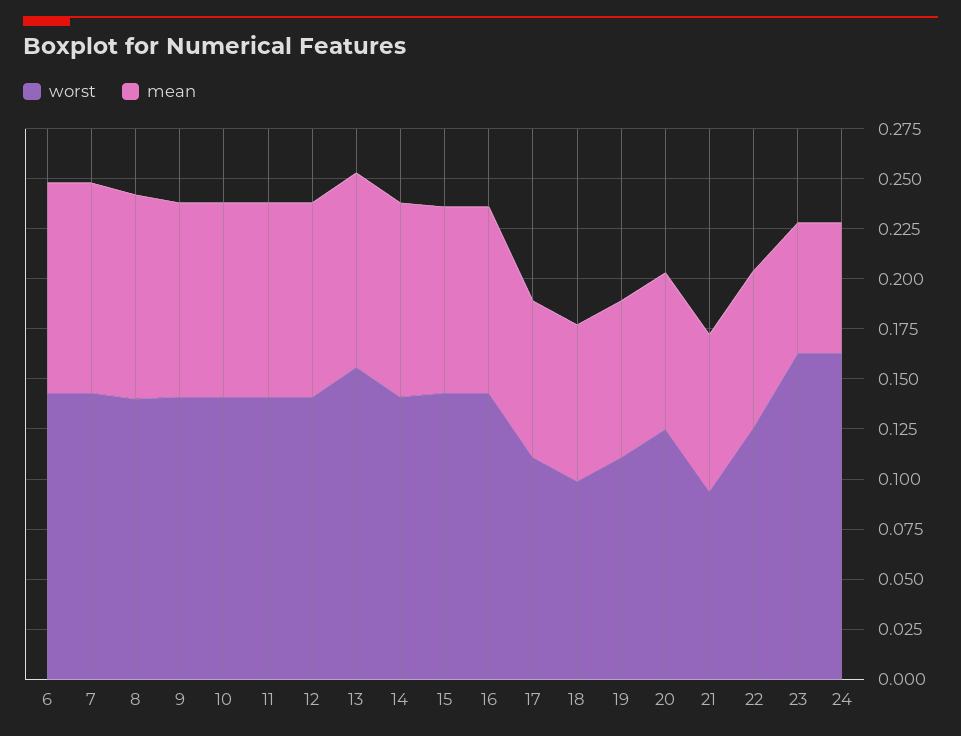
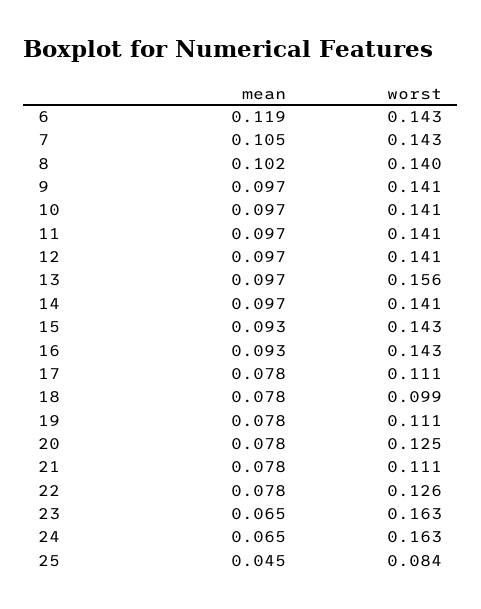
mean, 6: 0.105 -> 0.119
worst, 21: 0.095 -> 0.111
mean, 25: none -> 0.045
worst, 25: none -> 0.084

